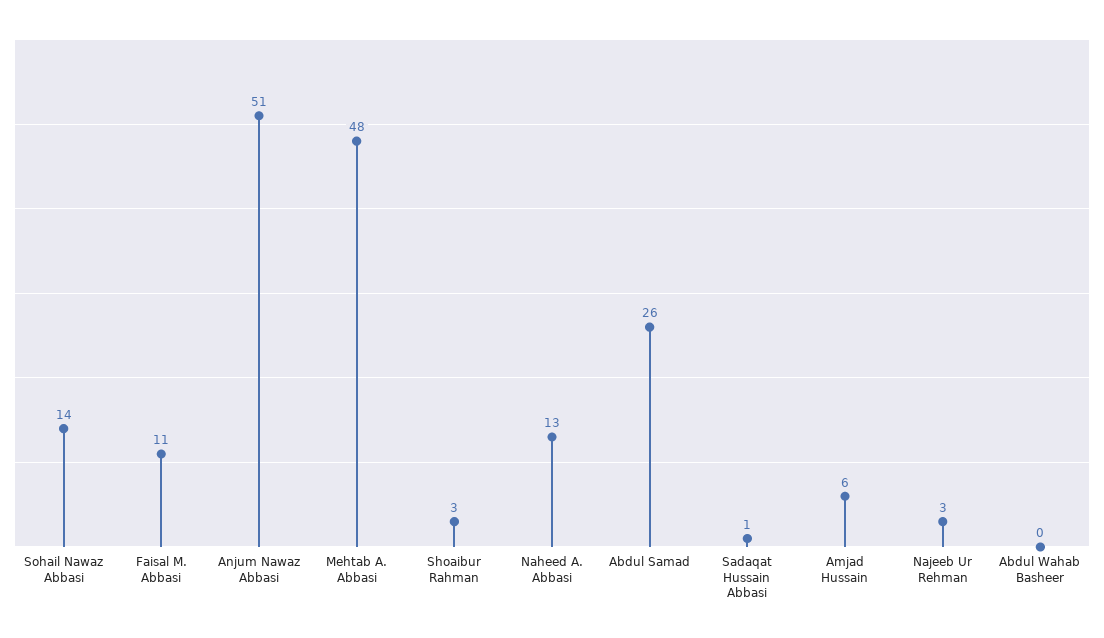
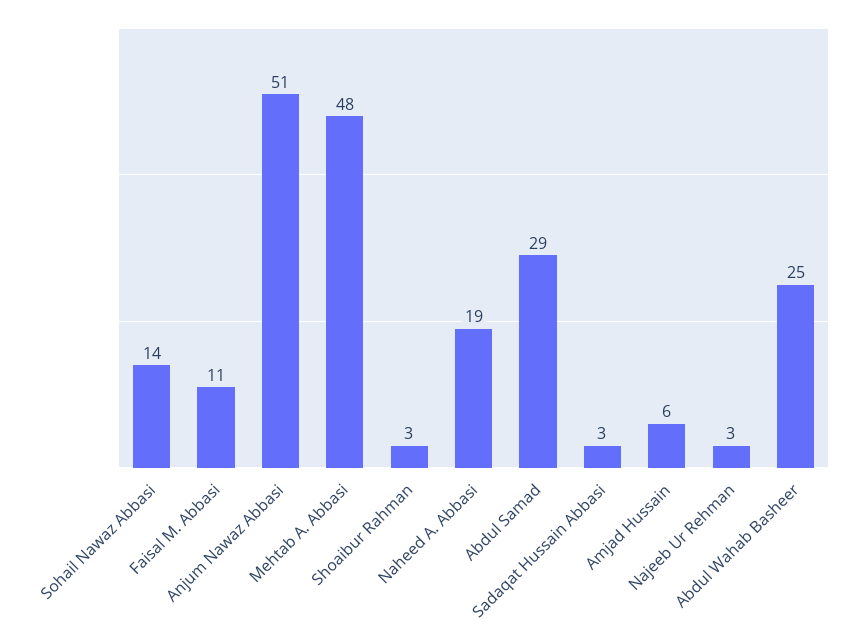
Naheed A. Abbasi: 13 -> 19
Abdul Samad: 26 -> 29
Sadaqat Hussain Abbasi: 1 -> 3
Abdul Wahab Basheer: 0 -> 25

